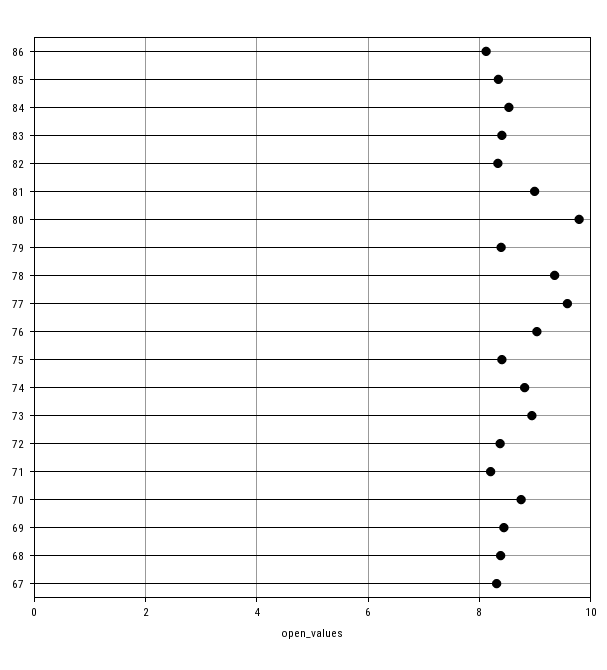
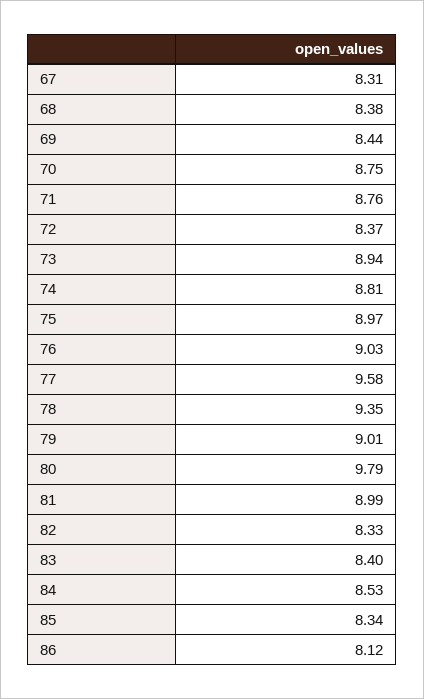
79: 8.4 -> 9.01
75: 8.4 -> 8.97
71: 8.2 -> 8.76

